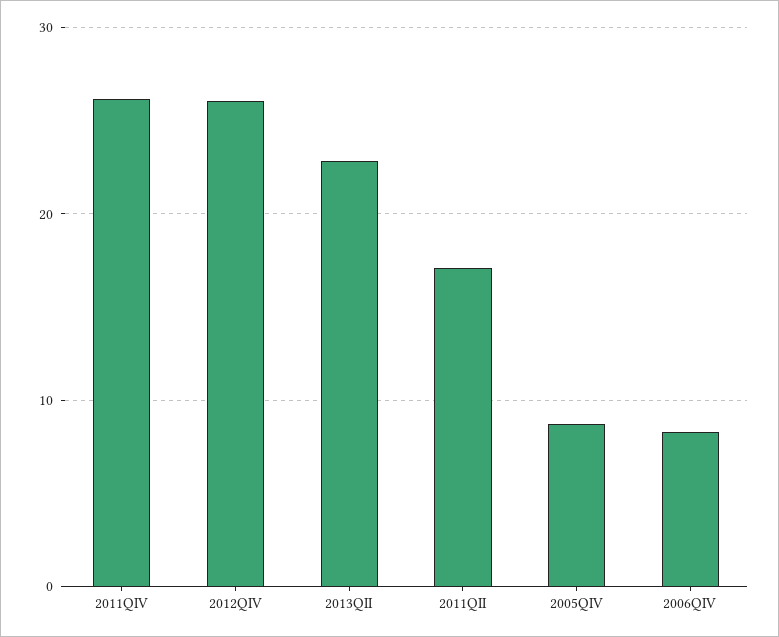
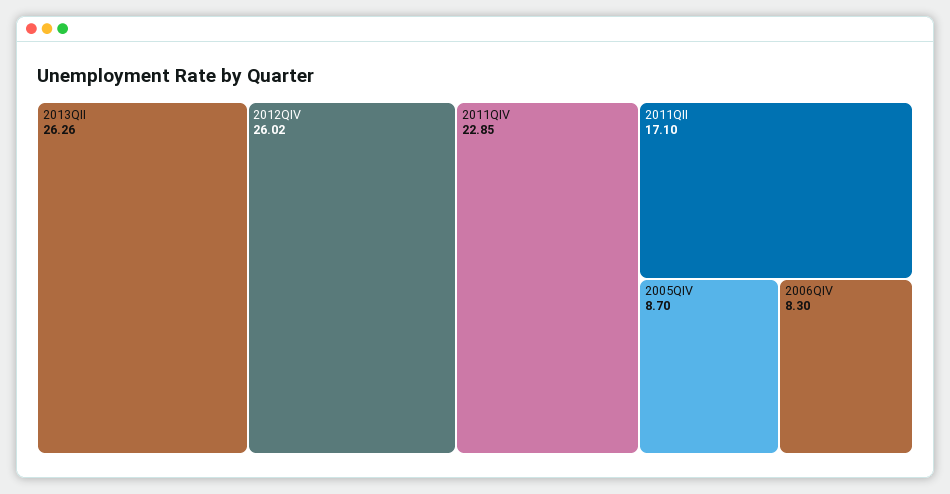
2011QIV: 26 -> 22.85
2013QII: 23 -> 26.26

